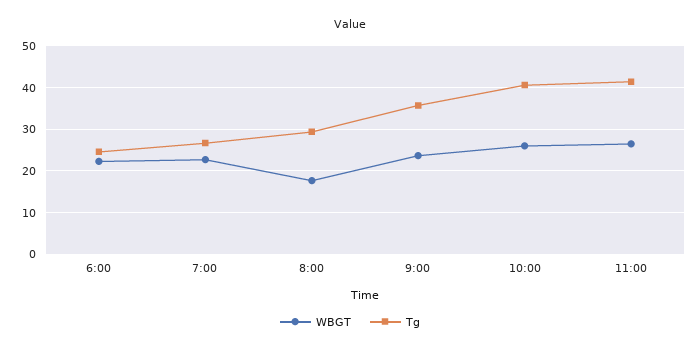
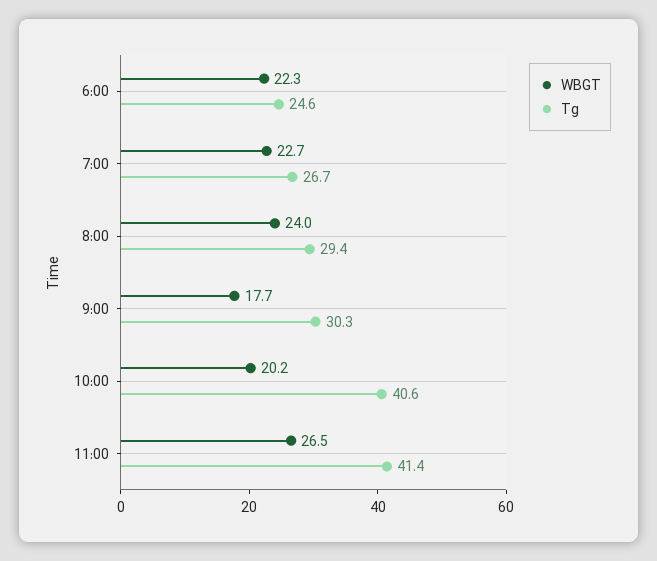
WBGT, 8:00: 18 -> 24
WBGT, 9:00: 24 -> 17.7
Tg, 9:00: 36 -> 30.3
WBGT, 10:00: 26 -> 20.2

